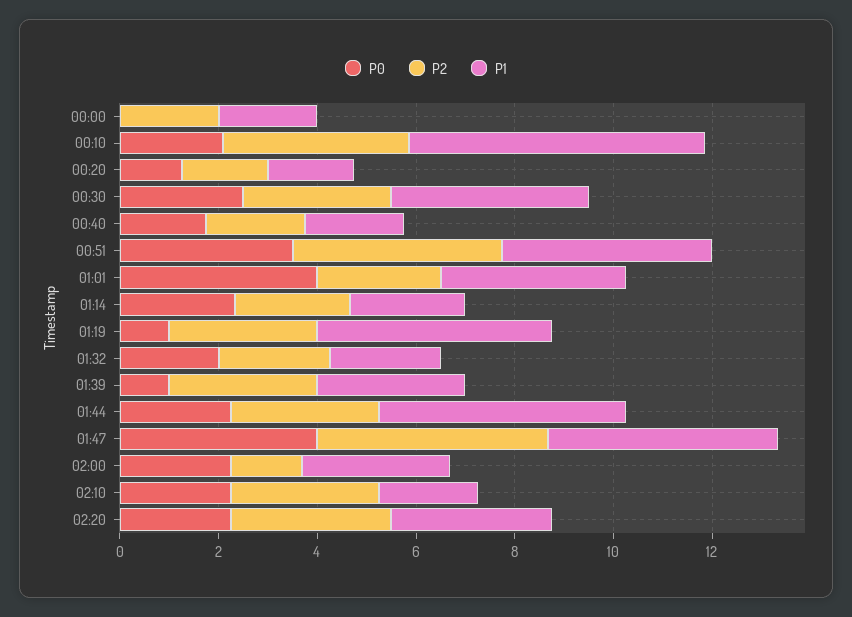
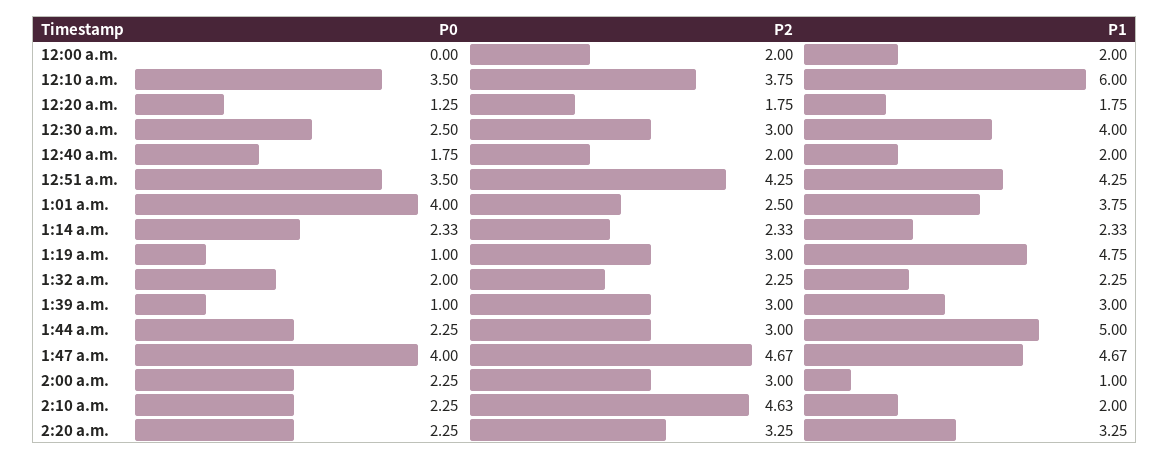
P0, 00:10: 2 -> 3.5
P2, 02:00: 1.5 -> 3
P1, 02:00: 3 -> 1
P2, 02:10: 3 -> 4.63

